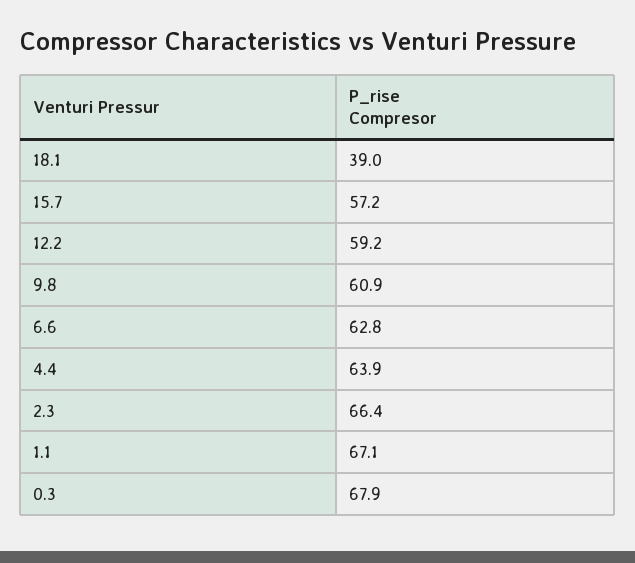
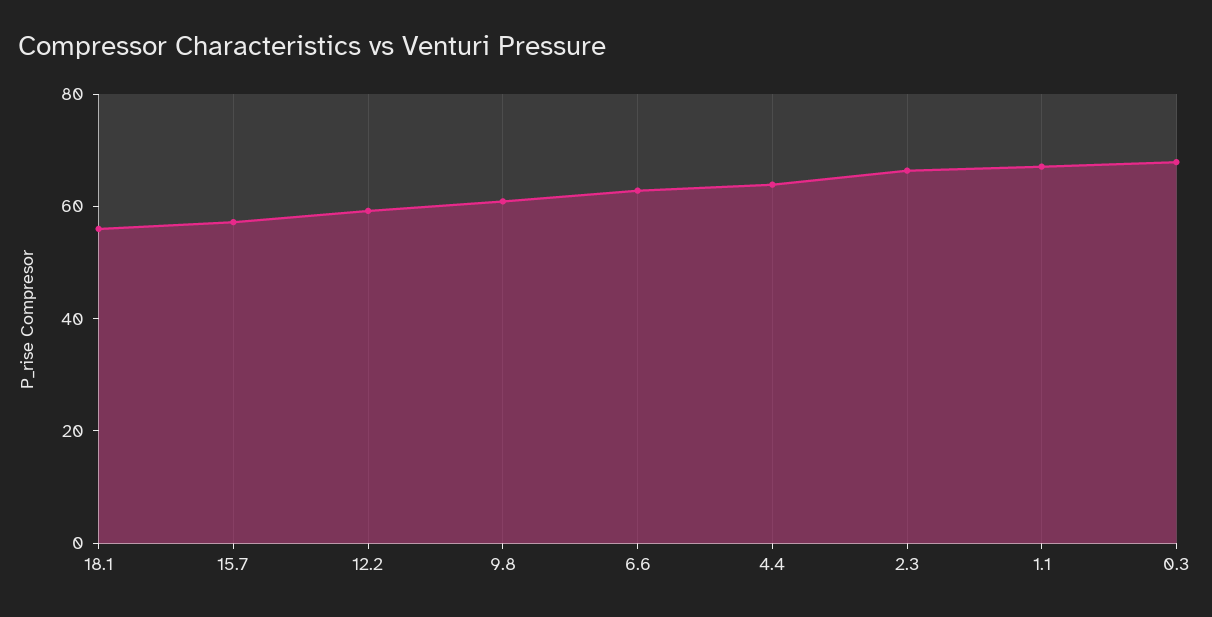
18.1: 39 -> 55

